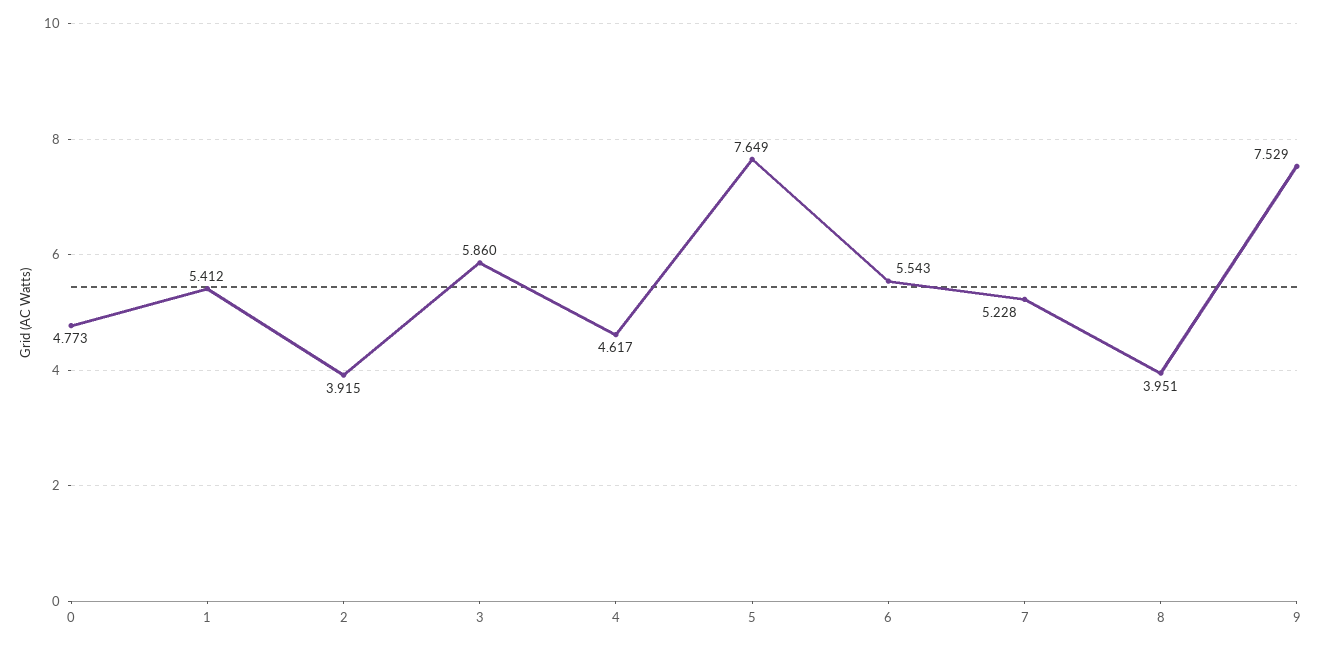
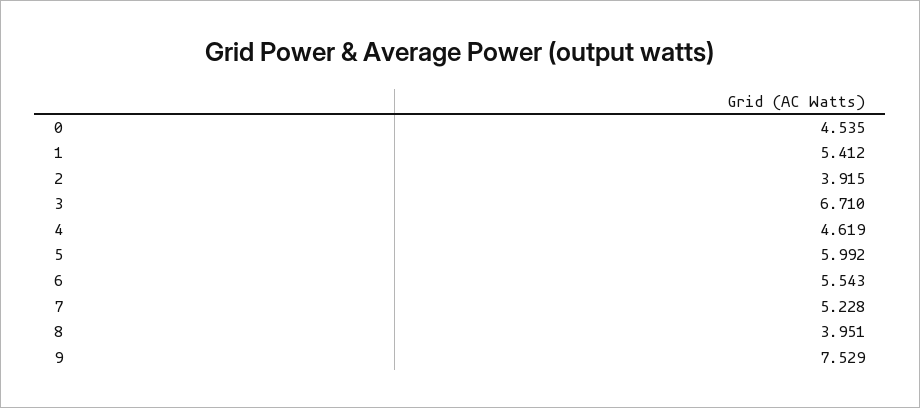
0: 4.773 -> 4.535
3: 5.86 -> 6.71
4: 4.617 -> 4.619
5: 7.649 -> 5.992

